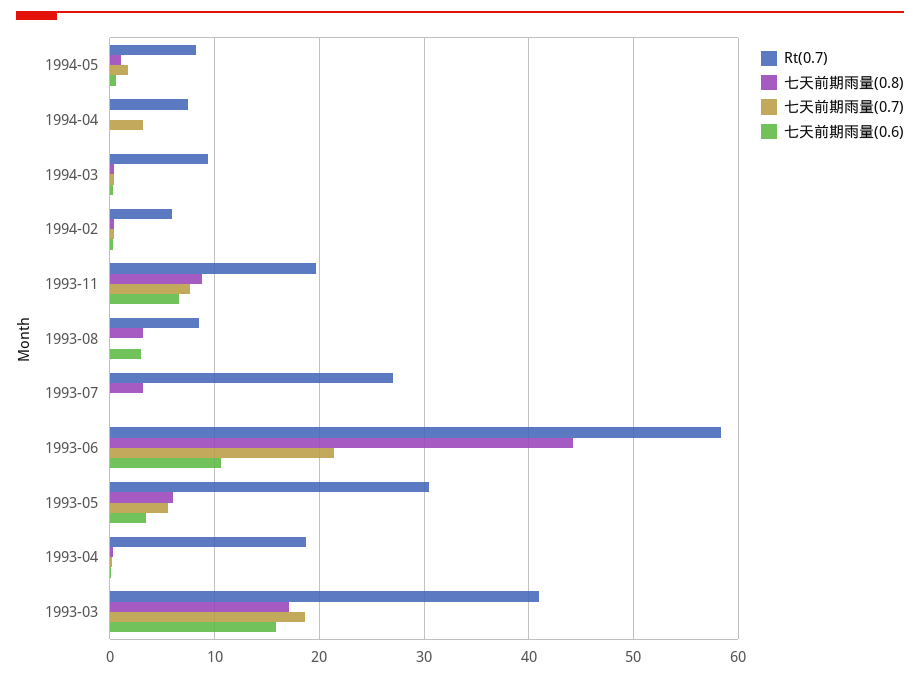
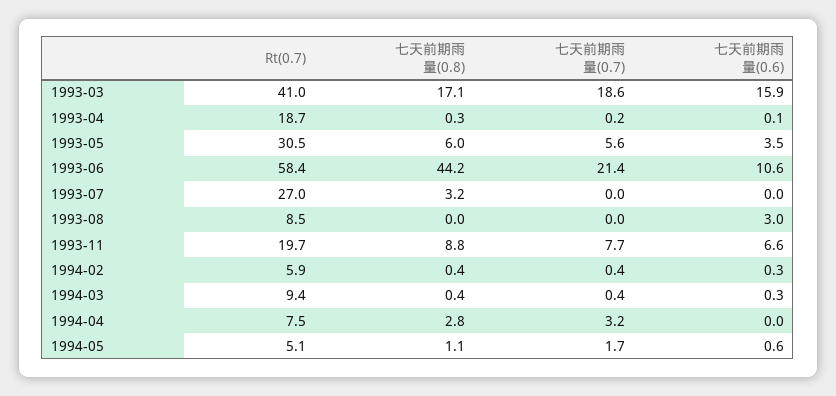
Rt(0.7), 1994-05: 8 -> 5.1
七天前期雨量(0.8), 1994-04: 0 -> 2.8
七天前期雨量(0.8), 1993-08: 3 -> 0

